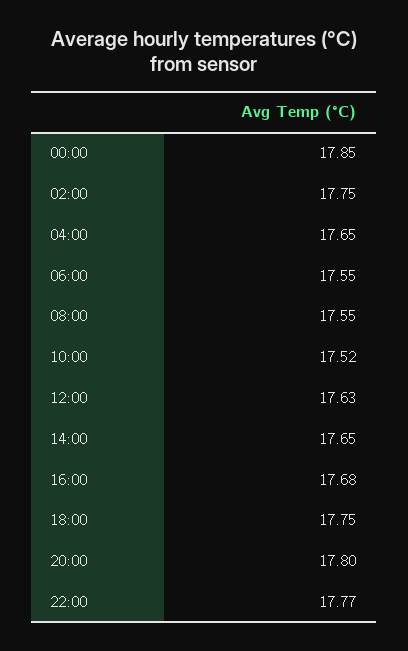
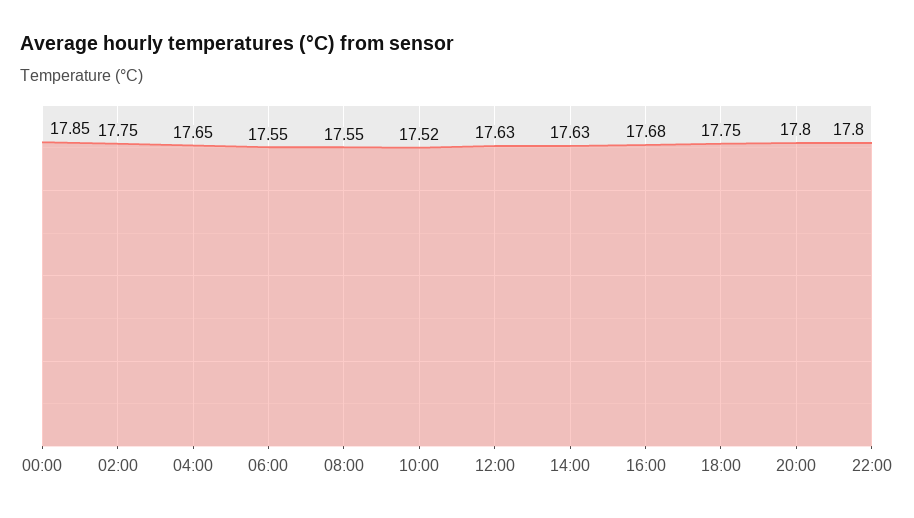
14:00: 17.65 -> 17.63
22:00: 17.77 -> 17.8

